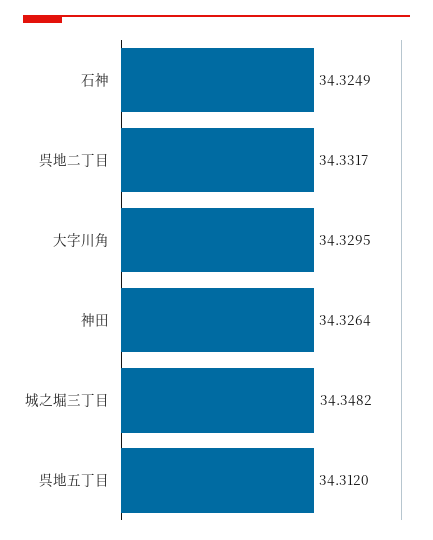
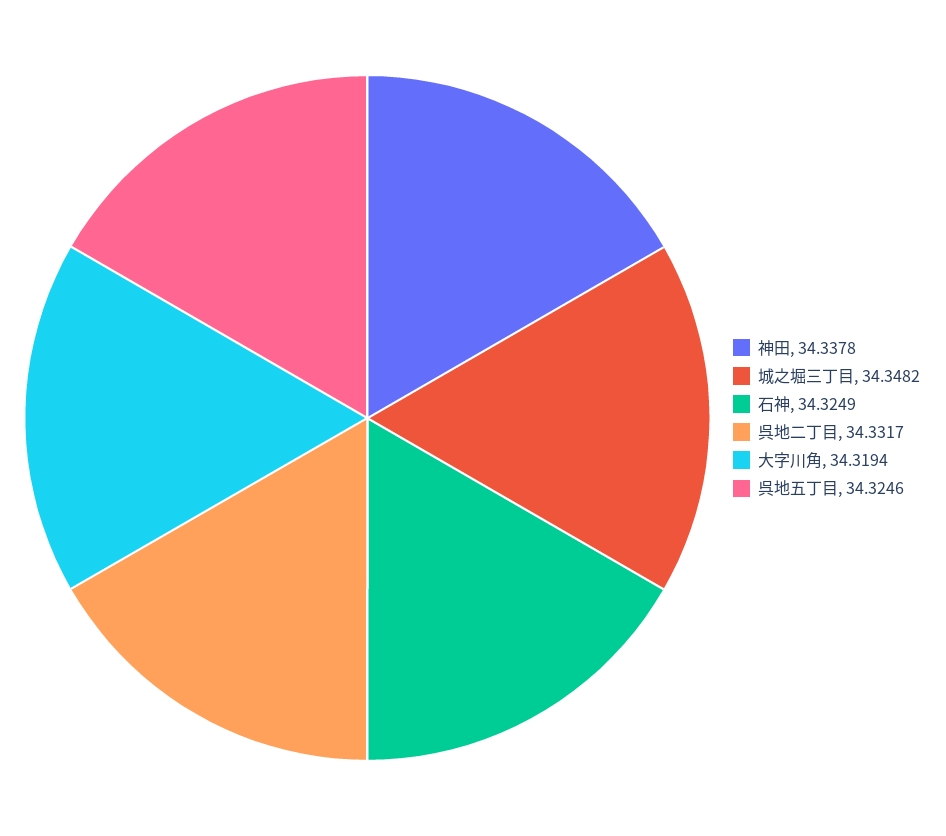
大字川角: 34.3295 -> 34.3194
神田: 34.3264 -> 34.3378
呉地五丁目: 34.312 -> 34.3246

